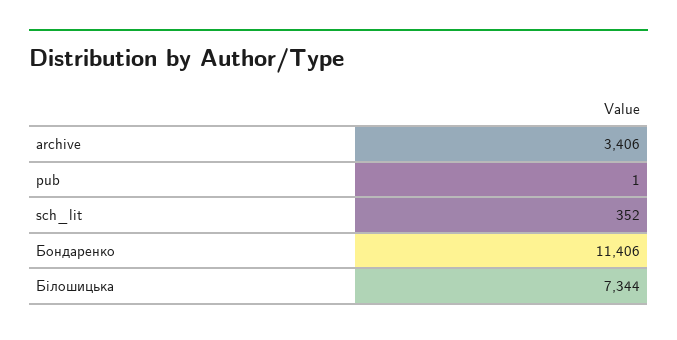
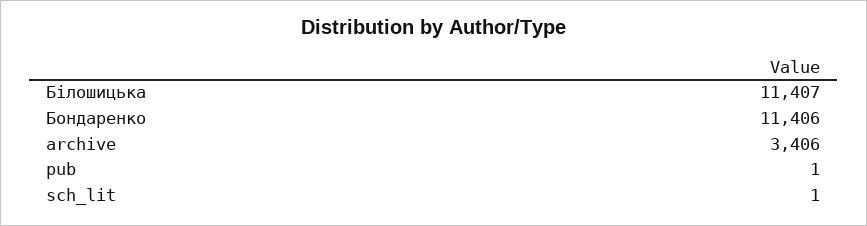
sch_lit: 352 -> 1
Білошицька: 7344 -> 11407

